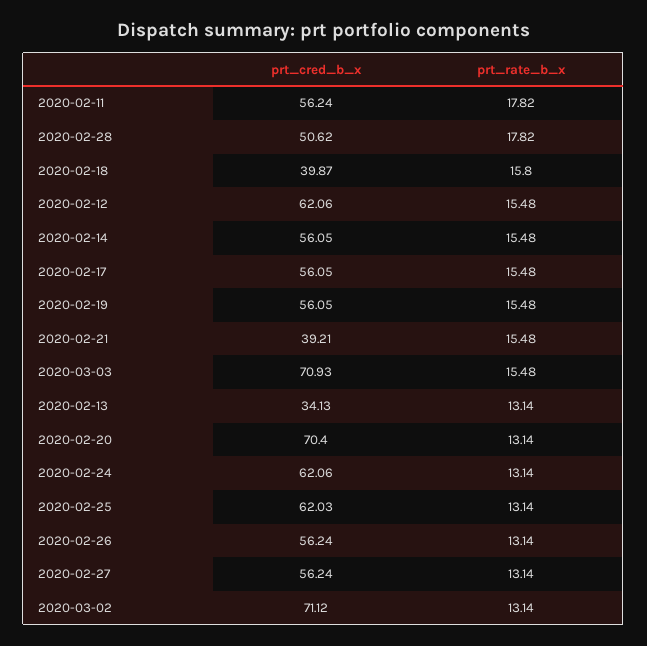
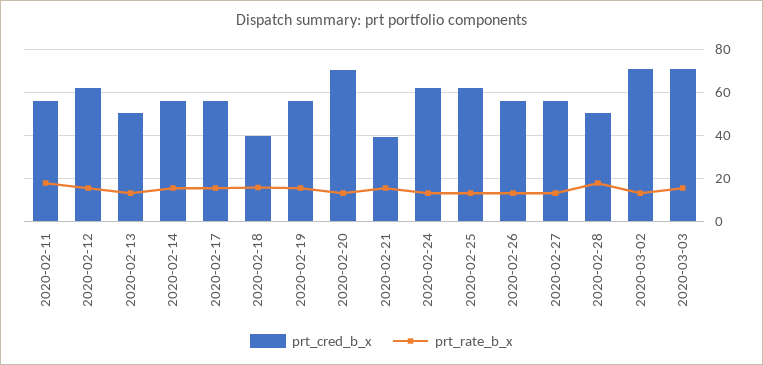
prt_cred_b_x, 2020-02-13: 34.13 -> 50

